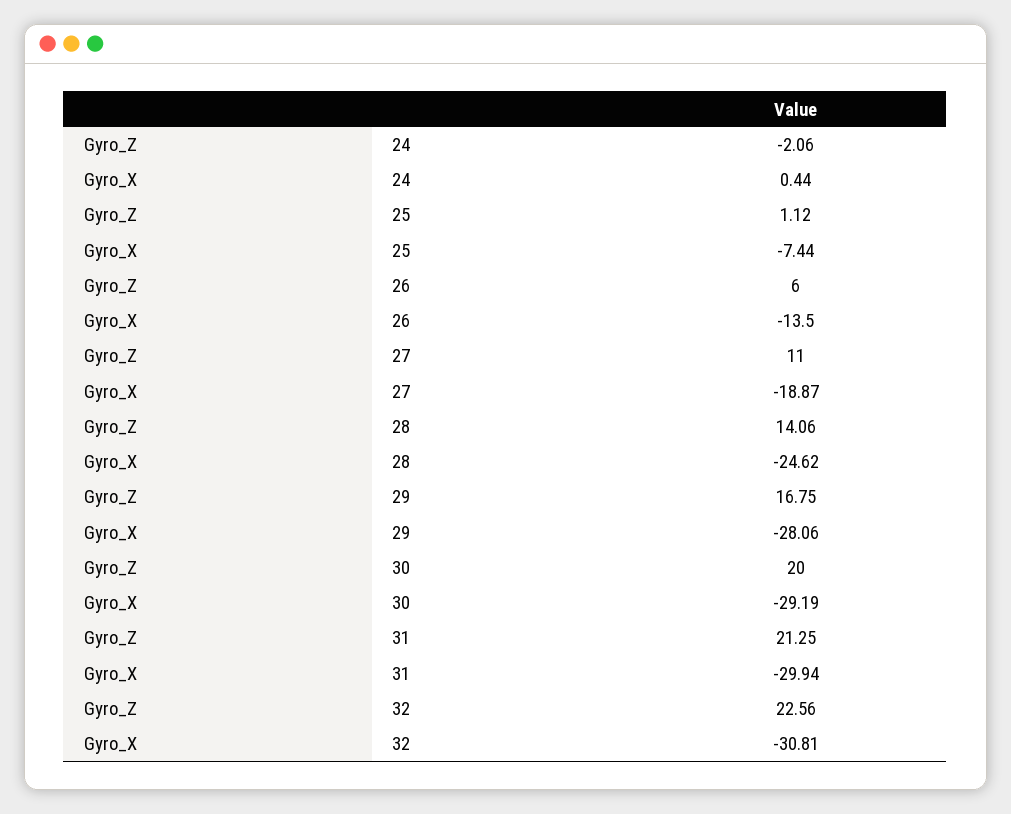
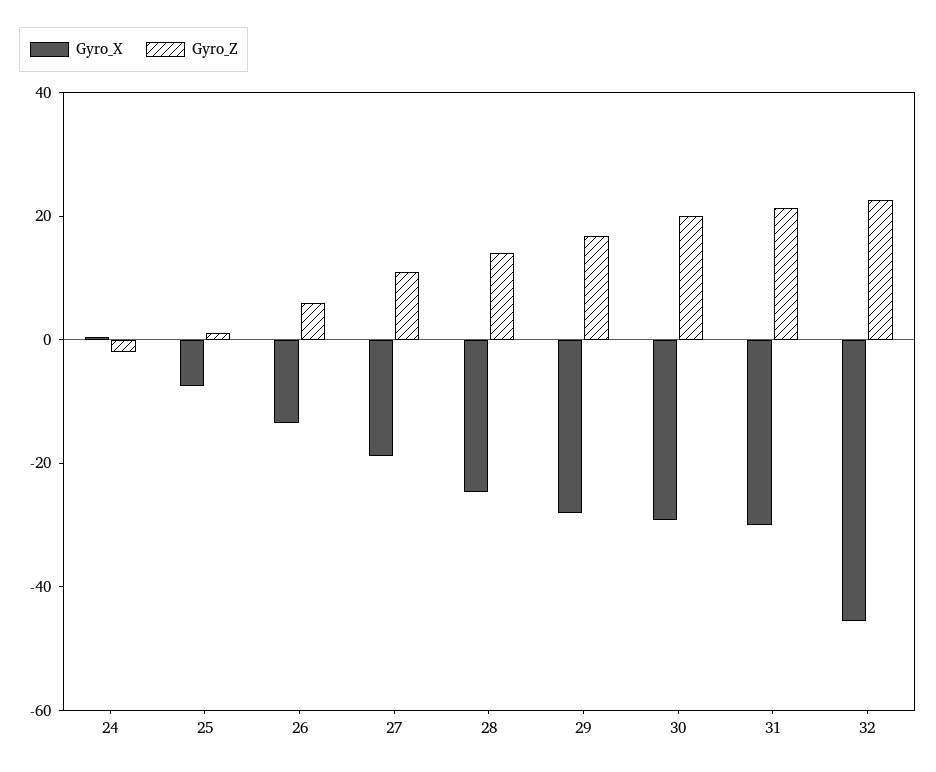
Gyro_X, 32: -30.81 -> -45

